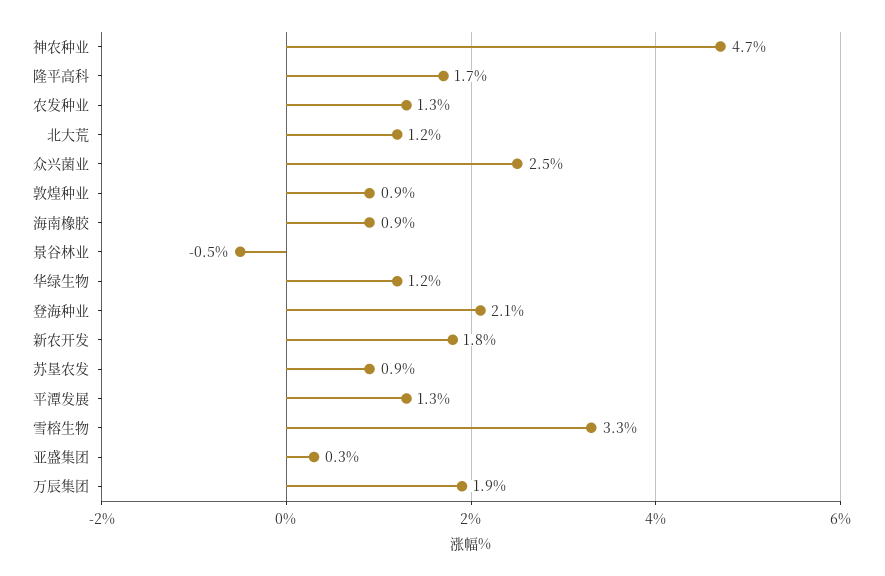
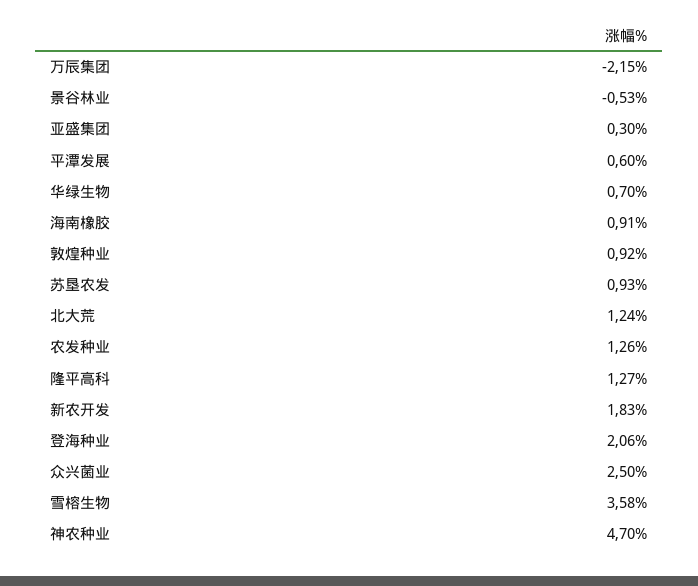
隆平高科: 1.7 -> 1.27
华绿生物: 1.2 -> 0.7
平潭发展: 1.3 -> 0.6
雪榕生物: 3.3 -> 3.58
万辰集团: 1.9 -> -2.15

